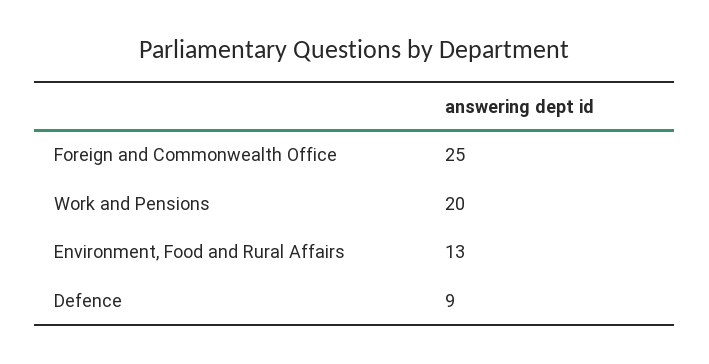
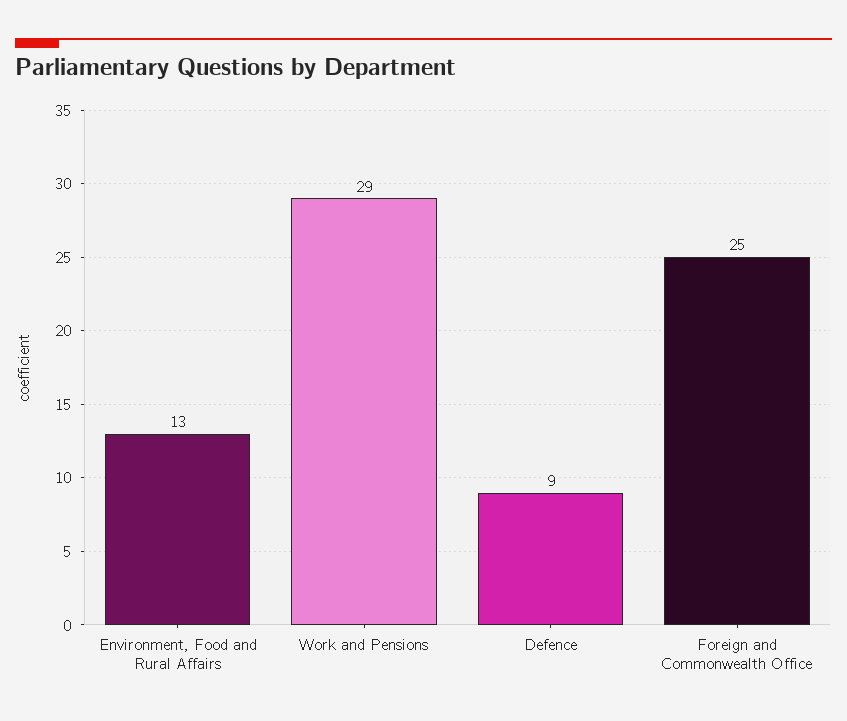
Work and Pensions: 20 -> 29

